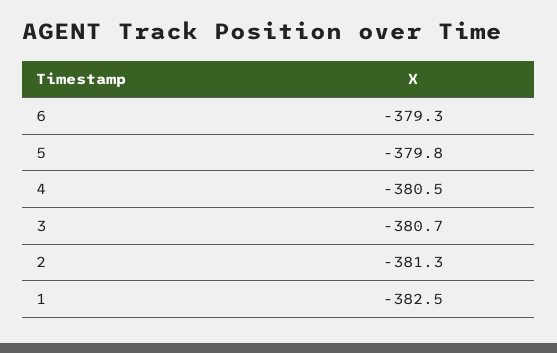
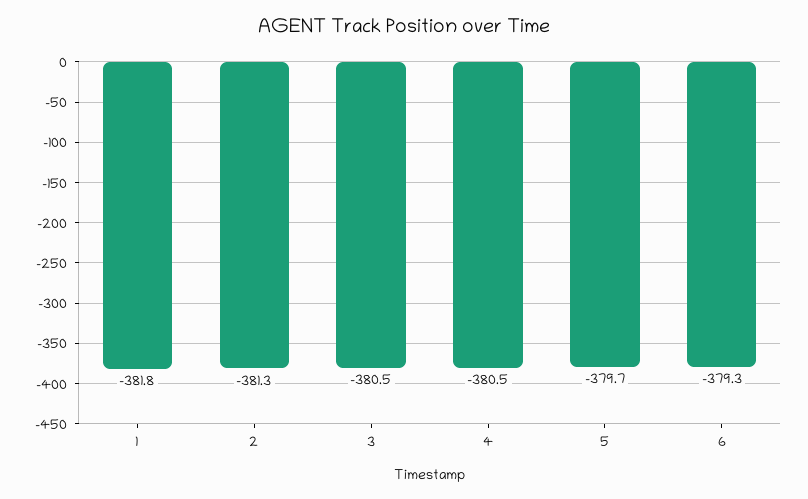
5: -379.8 -> -379.7
3: -380.7 -> -380.5
1: -382.5 -> -381.8

